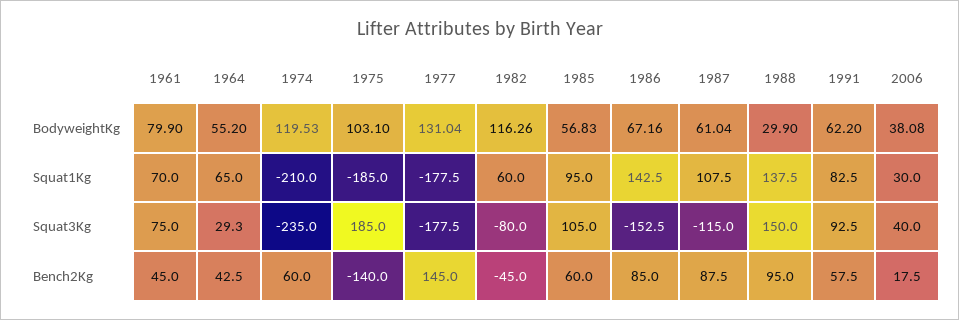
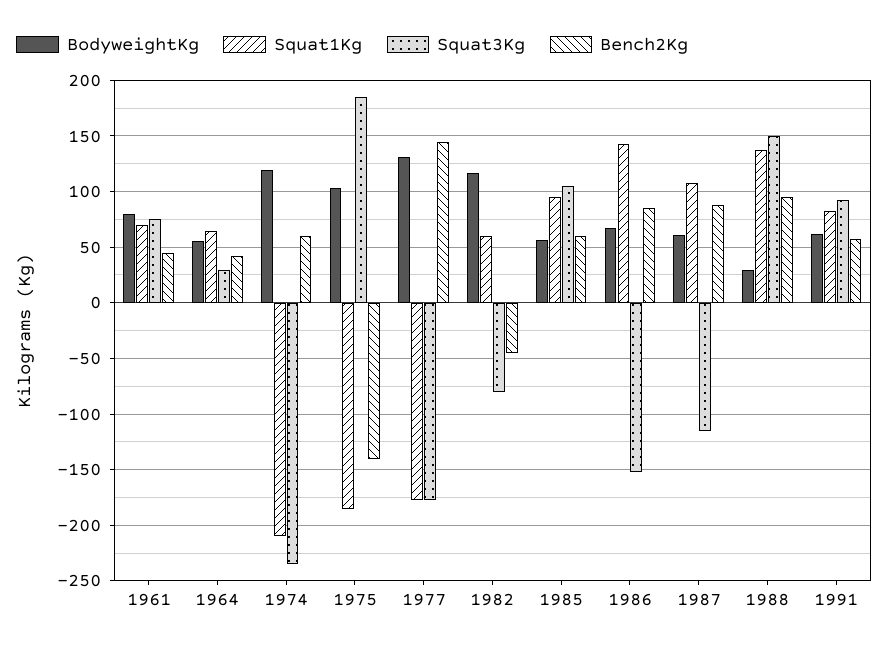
BodyweightKg, 2006: 38.08 -> none
Squat1Kg, 2006: 30 -> none
Squat3Kg, 2006: 40 -> none
Bench2Kg, 2006: 17.5 -> none

